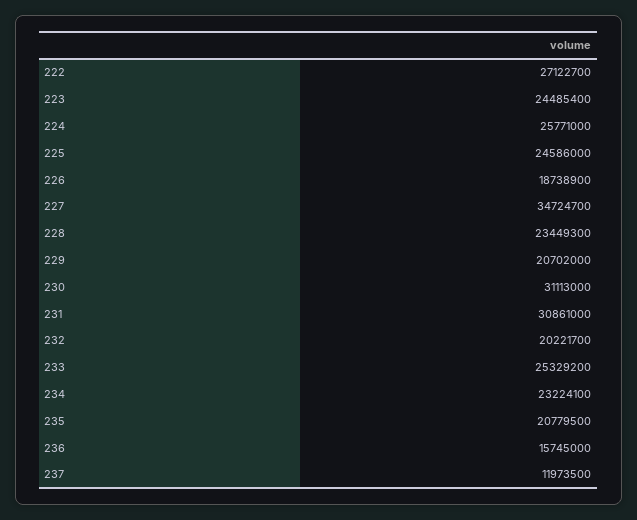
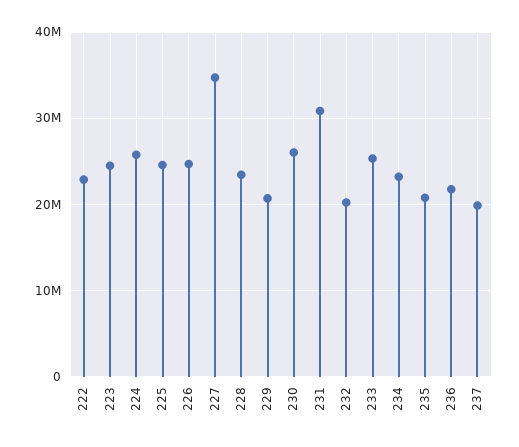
222: 27122700 -> 23000000
226: 18738900 -> 25000000
230: 31113000 -> 26000000
236: 15745000 -> 22000000
237: 11973500 -> 20000000

